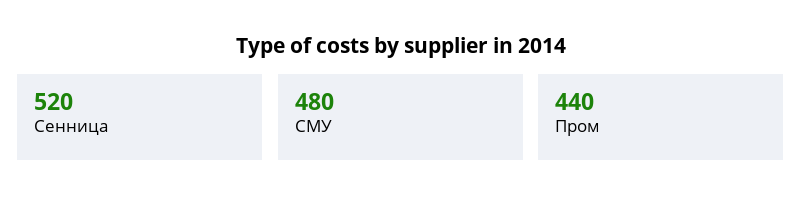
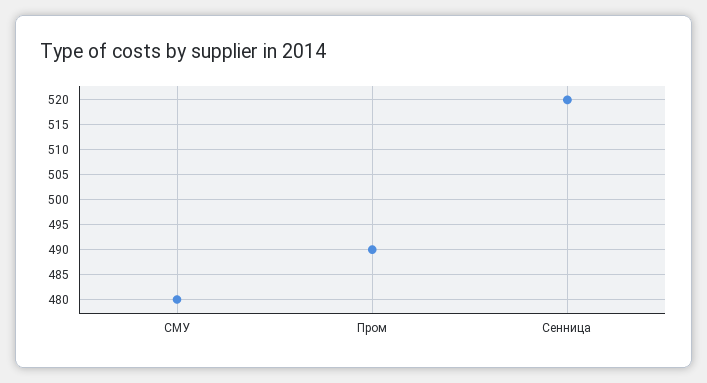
Пром: 440 -> 490

